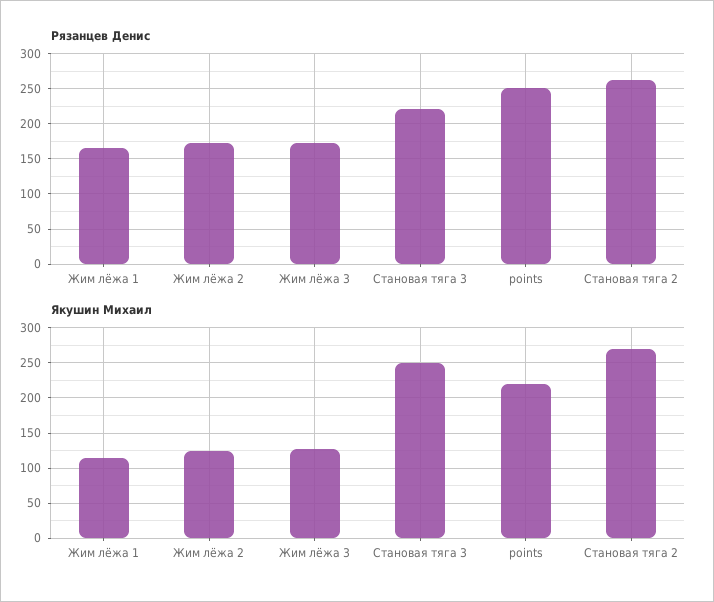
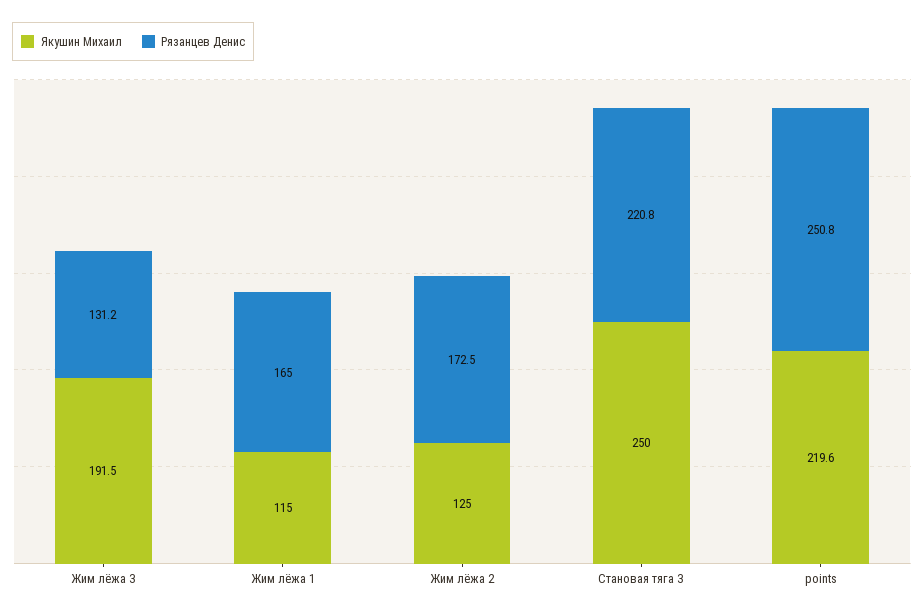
Рязанцев Денис, Жим лёжа 3: 170 -> 131.2
Рязанцев Денис, Становая тяга 2: 260 -> none
Якушин Михаил, Жим лёжа 3: 130 -> 191.5
Якушин Михаил, Становая тяга 2: 270 -> none

